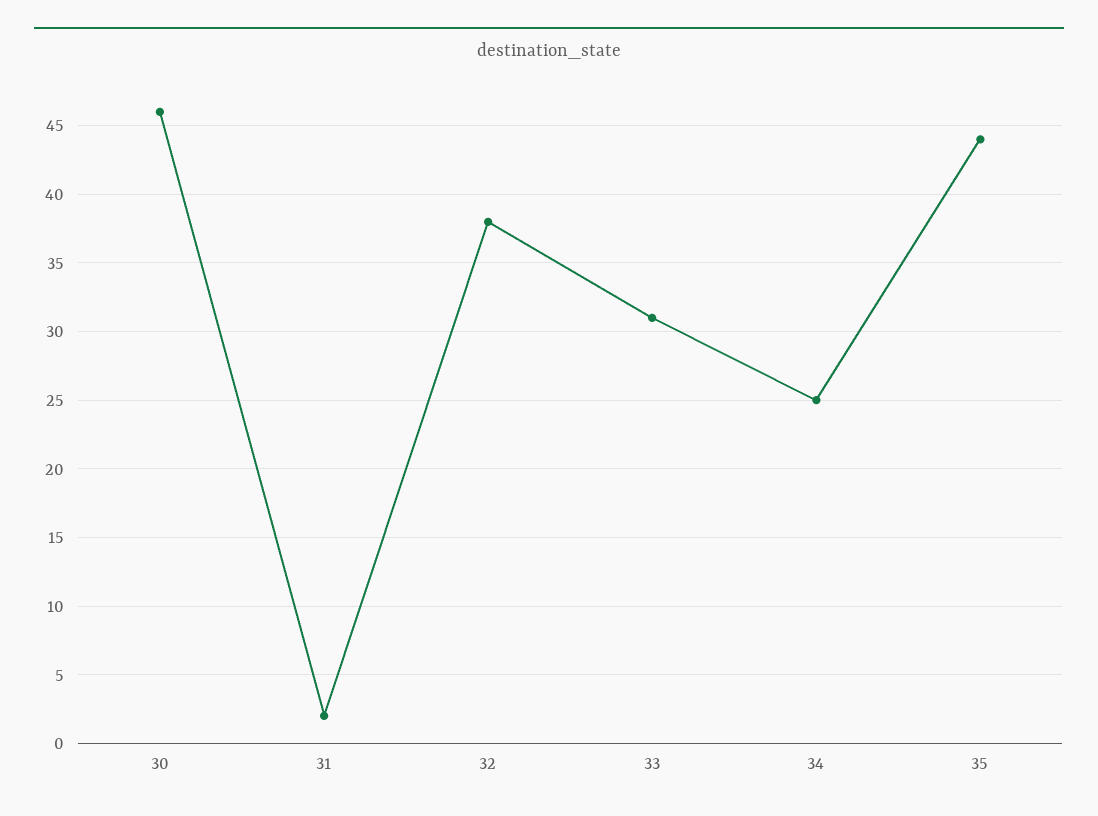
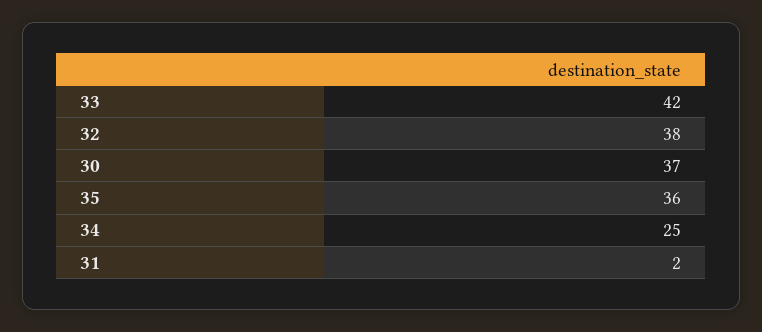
30: 46 -> 37
33: 31 -> 42
35: 44 -> 36

